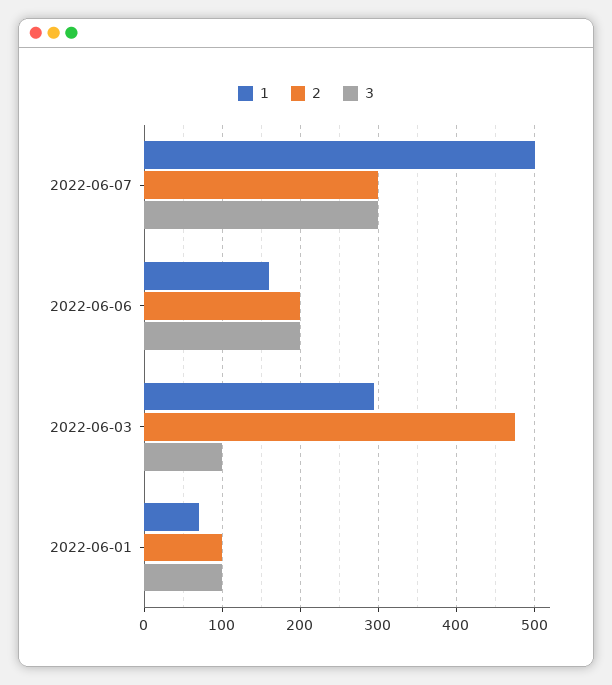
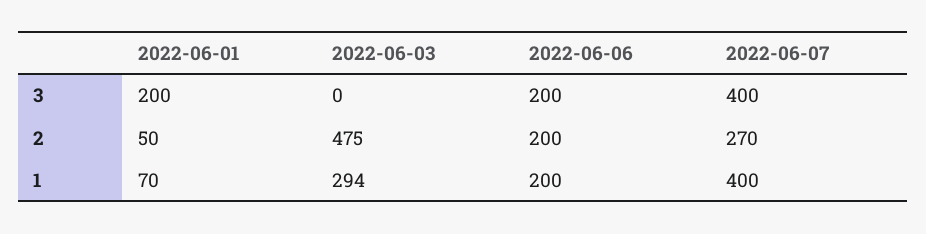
1, 2022-06-07: 500 -> 400
2, 2022-06-07: 300 -> 270
3, 2022-06-07: 300 -> 400
1, 2022-06-06: 160 -> 200
3, 2022-06-03: 100 -> 0
2, 2022-06-01: 100 -> 50
3, 2022-06-01: 100 -> 200

